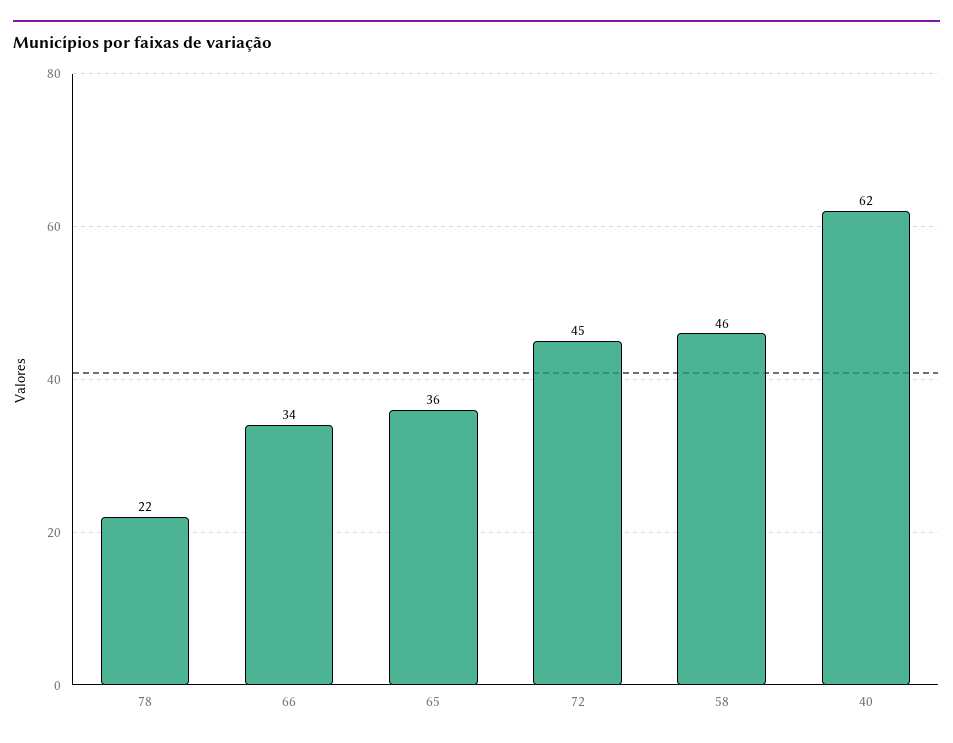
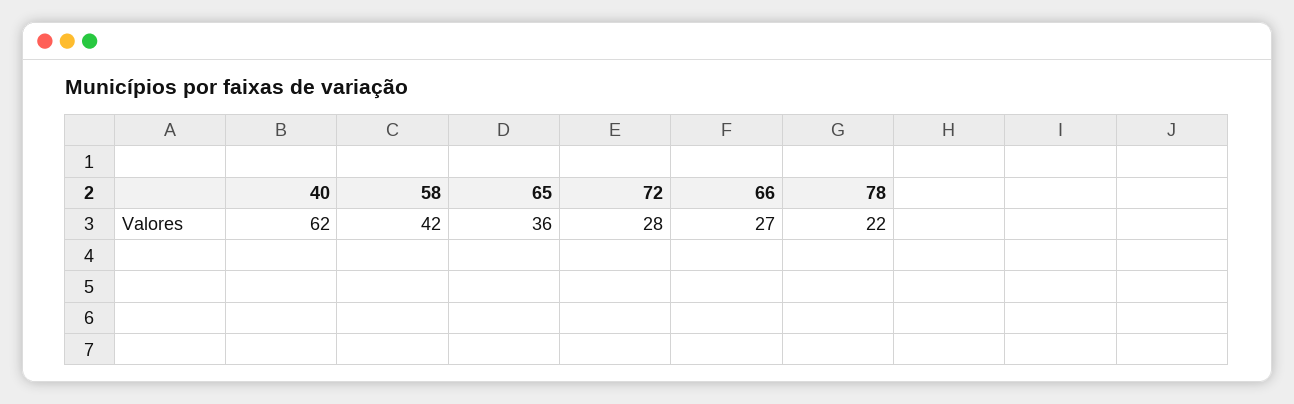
66: 34 -> 27
72: 45 -> 28
58: 46 -> 42

